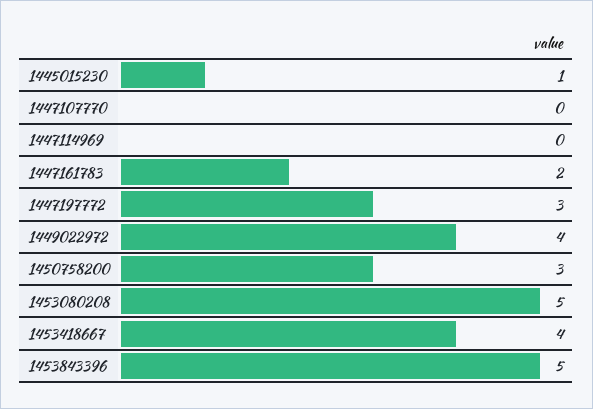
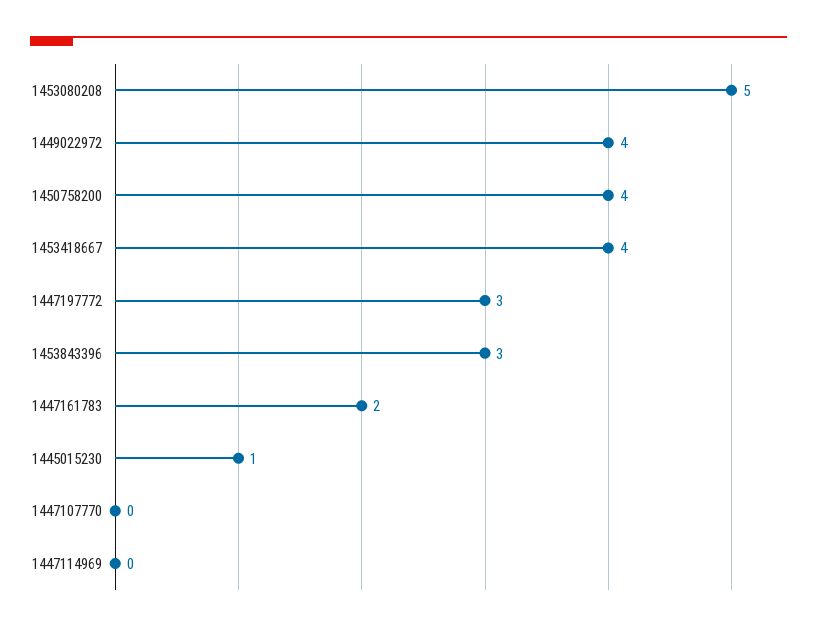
1450758200: 3 -> 4
1453843396: 5 -> 3

